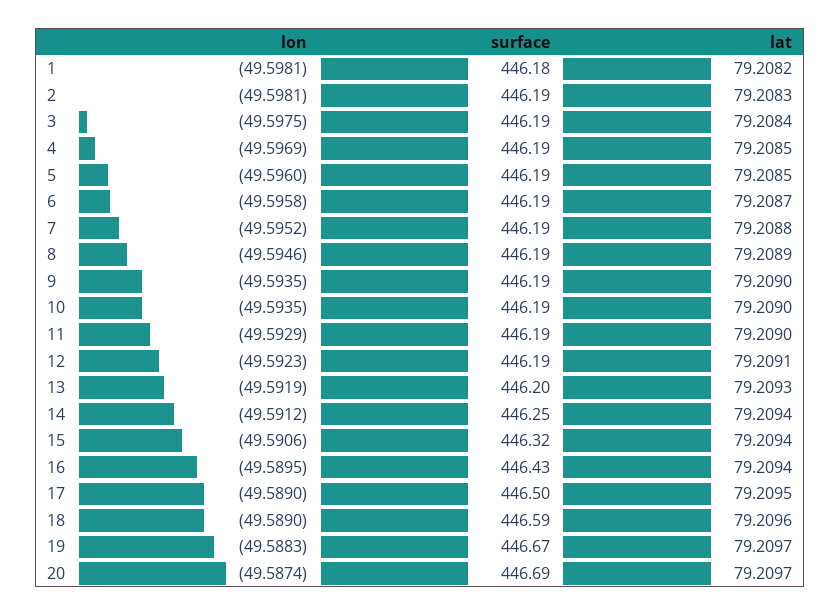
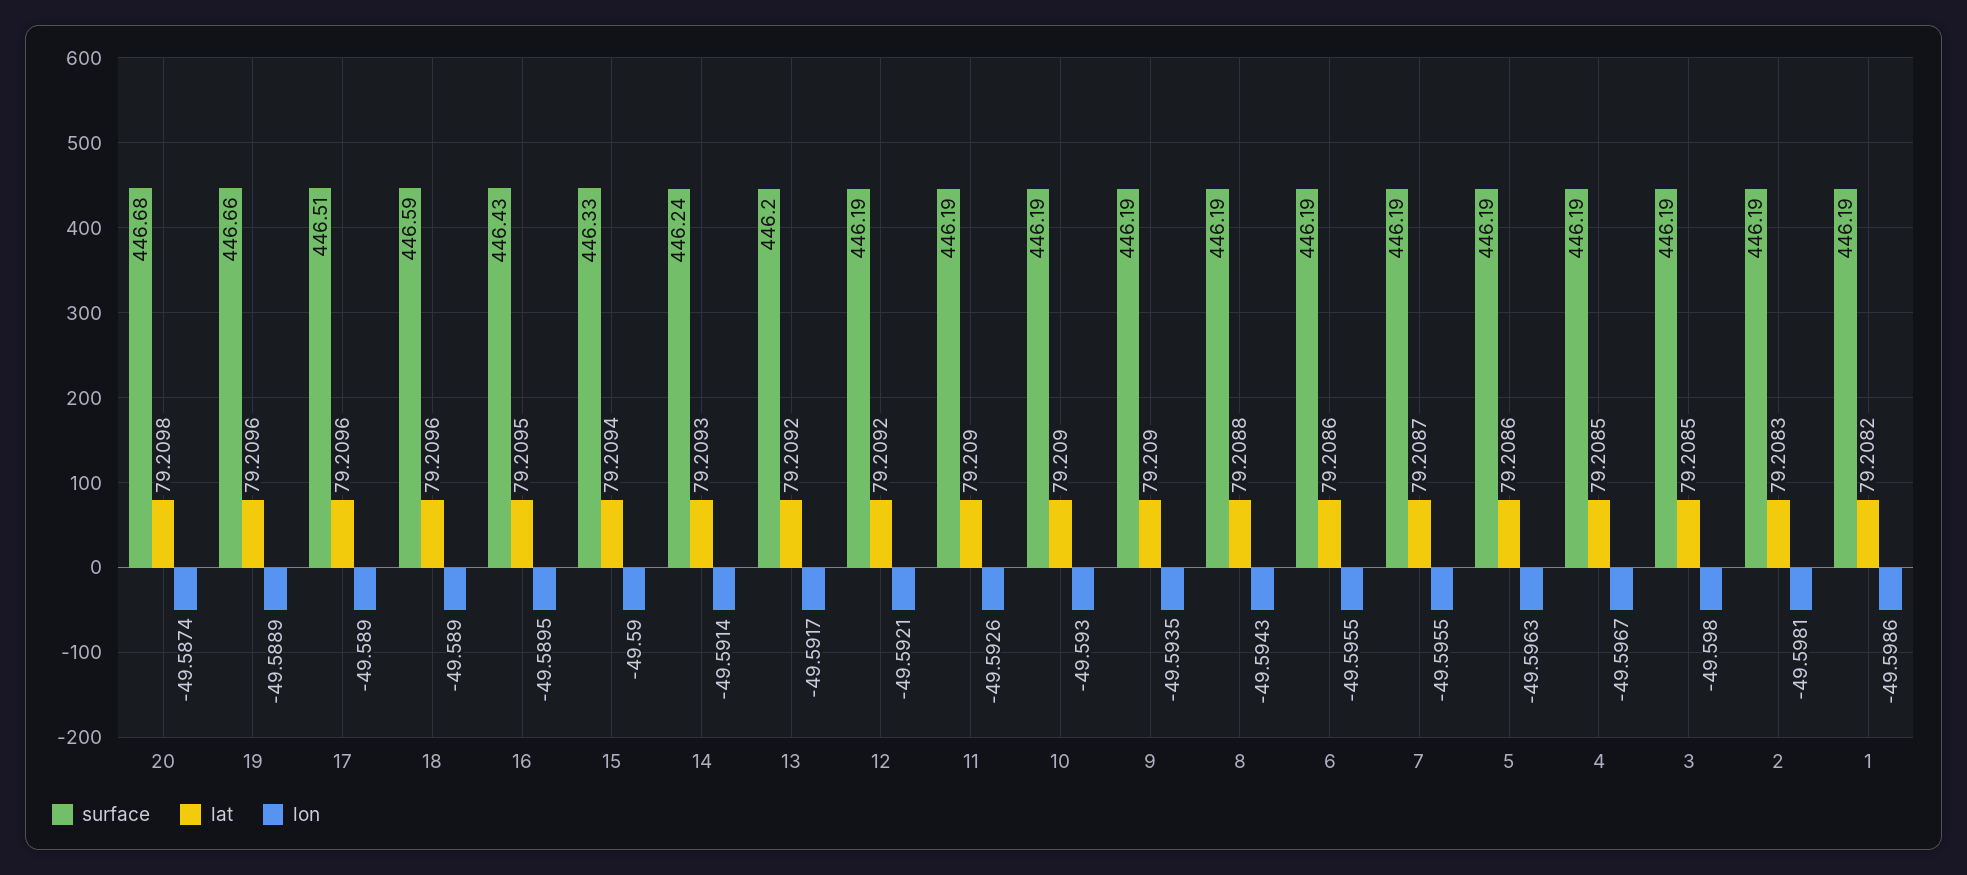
lon, 1: -49.5981 -> -49.5986
surface, 1: 446.18 -> 446.19
lon, 3: -49.5975 -> -49.598
lat, 3: 79.2084 -> 79.2085
lon, 4: -49.5969 -> -49.5967
lon, 5: -49.596 -> -49.5963
lat, 5: 79.2085 -> 79.2086
lon, 6: -49.5958 -> -49.5955
lat, 6: 79.2087 -> 79.2086
lon, 7: -49.5952 -> -49.5955
lat, 7: 79.2088 -> 79.2087
lon, 8: -49.5946 -> -49.5943
lat, 8: 79.2089 -> 79.2088
lon, 10: -49.5935 -> -49.593
lon, 11: -49.5929 -> -49.5926
lon, 12: -49.5923 -> -49.5921
lat, 12: 79.2091 -> 79.2092
lon, 13: -49.5919 -> -49.5917
lat, 13: 79.2093 -> 79.2092
lon, 14: -49.5912 -> -49.5914
surface, 14: 446.25 -> 446.24
lat, 14: 79.2094 -> 79.2093
lon, 15: -49.5906 -> -49.59
surface, 15: 446.32 -> 446.33
lat, 16: 79.2094 -> 79.2095
surface, 17: 446.5 -> 446.51
lat, 17: 79.2095 -> 79.2096
lon, 19: -49.5883 -> -49.5889
surface, 19: 446.67 -> 446.66
lat, 19: 79.2097 -> 79.2096
surface, 20: 446.69 -> 446.68
lat, 20: 79.2097 -> 79.2098

